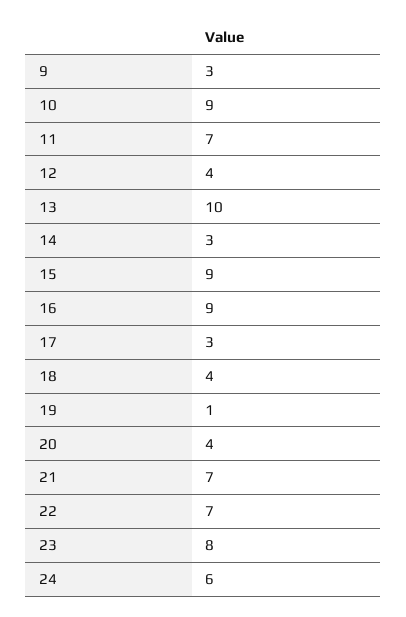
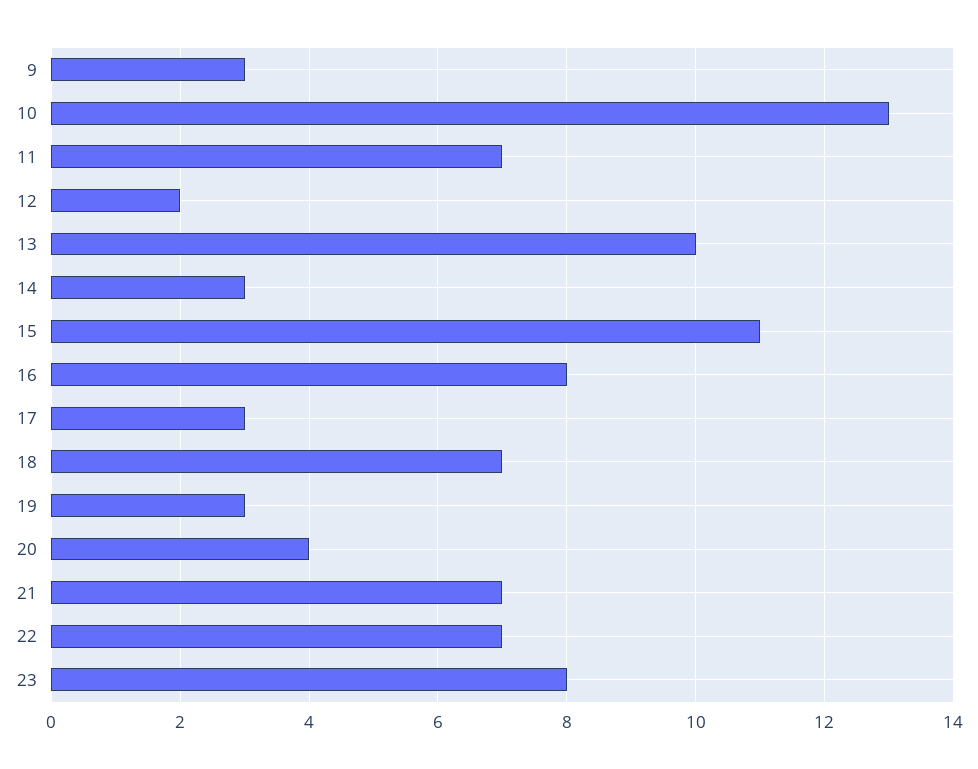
10: 9 -> 13
12: 4 -> 2
15: 9 -> 11
16: 9 -> 8
18: 4 -> 7
19: 1 -> 3
24: 6 -> none

